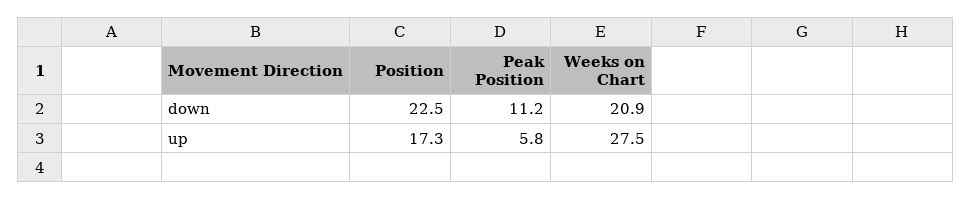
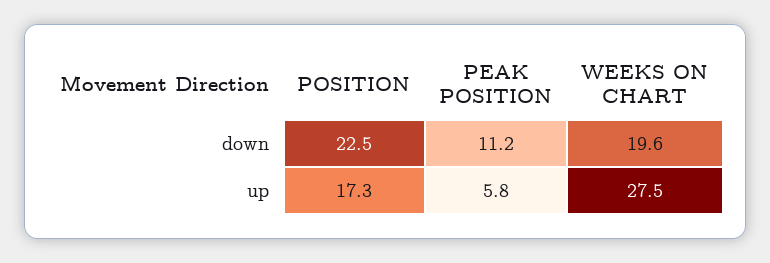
Weeks on Chart, down: 20.9 -> 19.6

